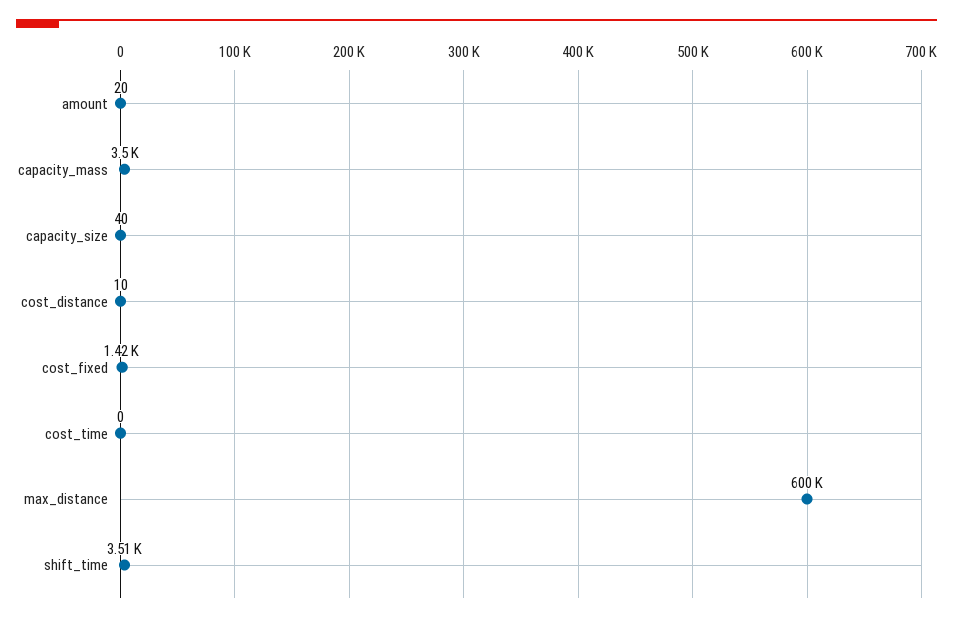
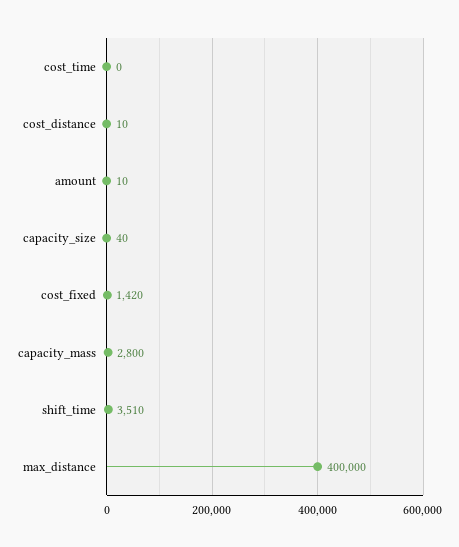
amount: 20 -> 10
capacity_mass: 3500 -> 2800
max_distance: 600000 -> 400000

